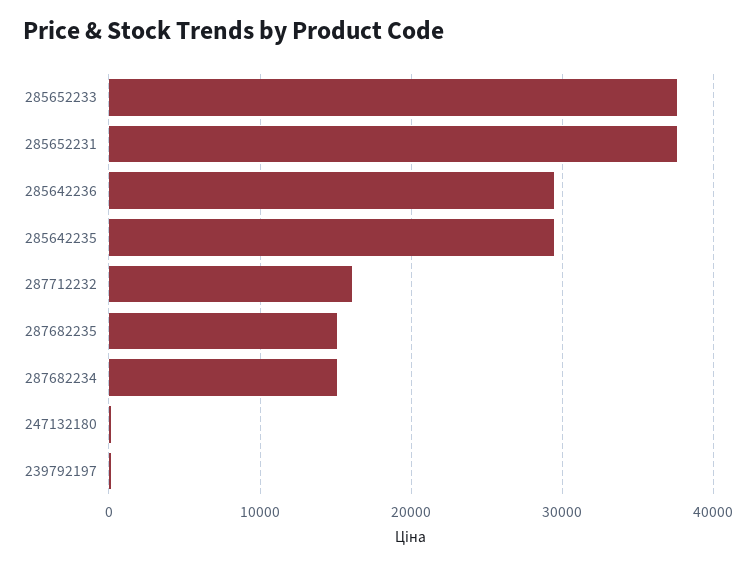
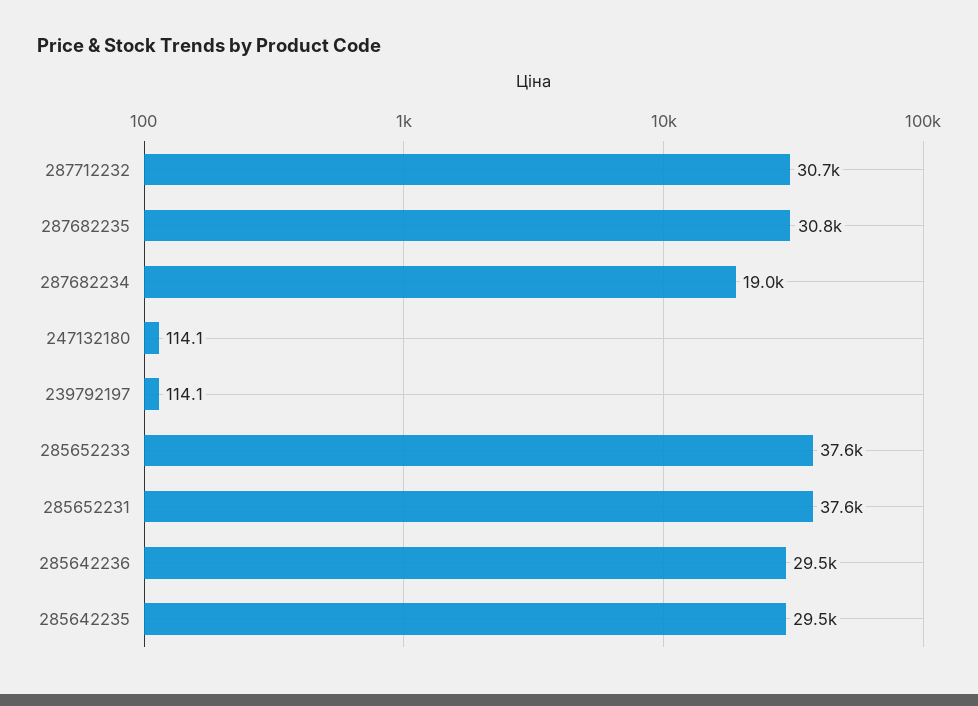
287712232: 16000 -> 30700
287682235: 15000 -> 30800
287682234: 15000 -> 19000

